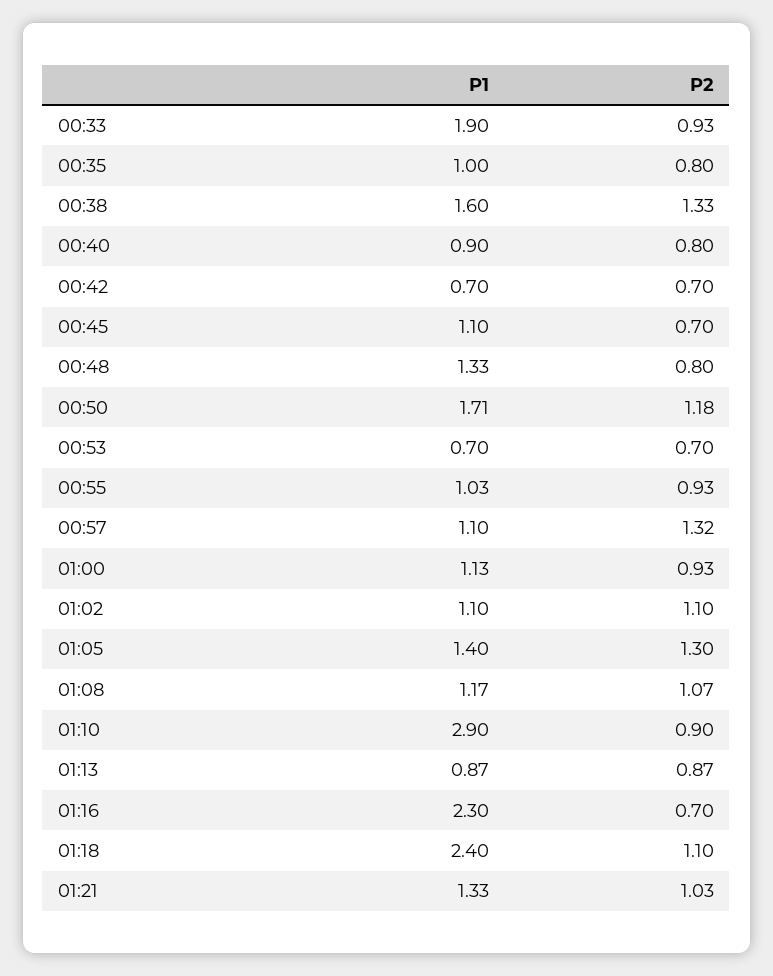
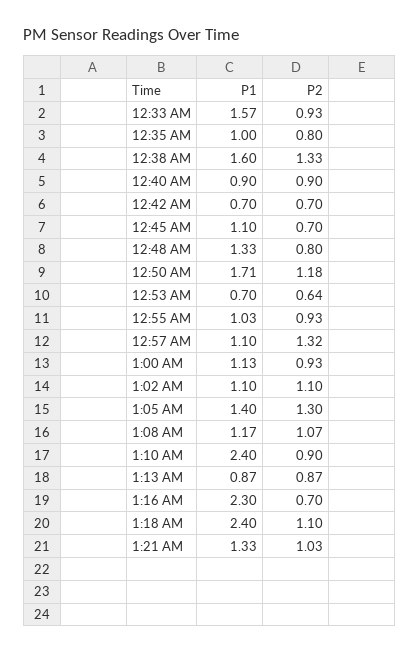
P1, 00:33: 1.9 -> 1.57
P2, 00:40: 0.8 -> 0.9
P2, 00:53: 0.7 -> 0.64
P1, 01:10: 2.9 -> 2.4

